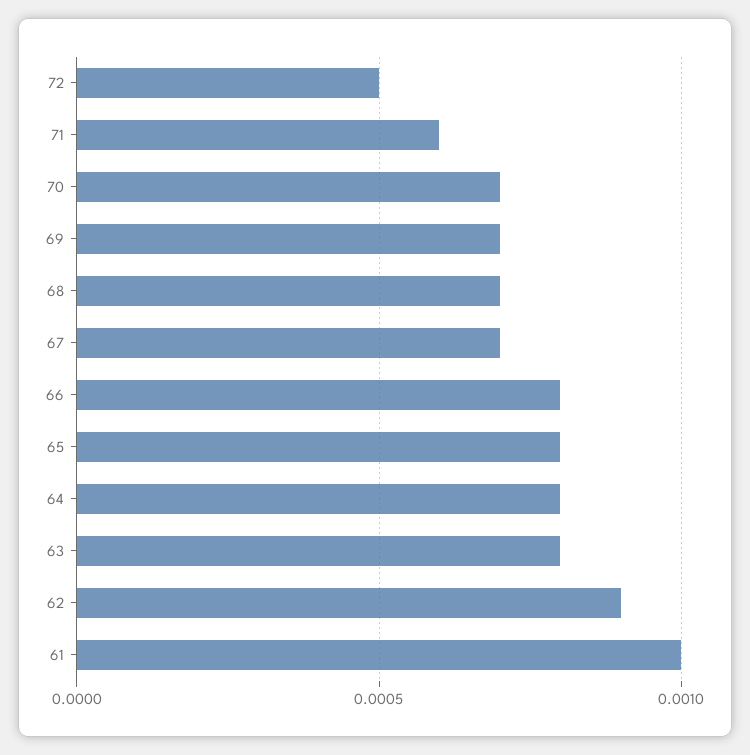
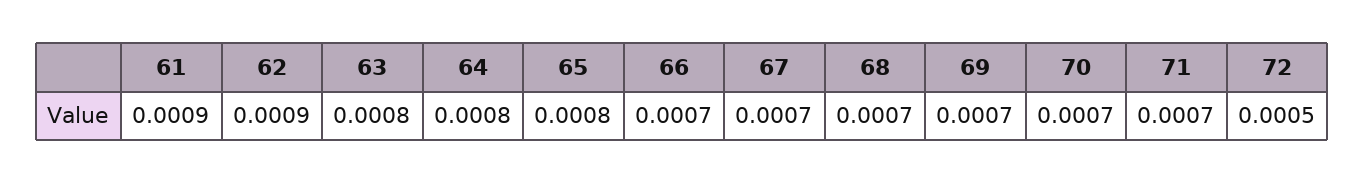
71: 0.0006 -> 0.0007
66: 0.0008 -> 0.0007
61: 0.001 -> 0.0009

